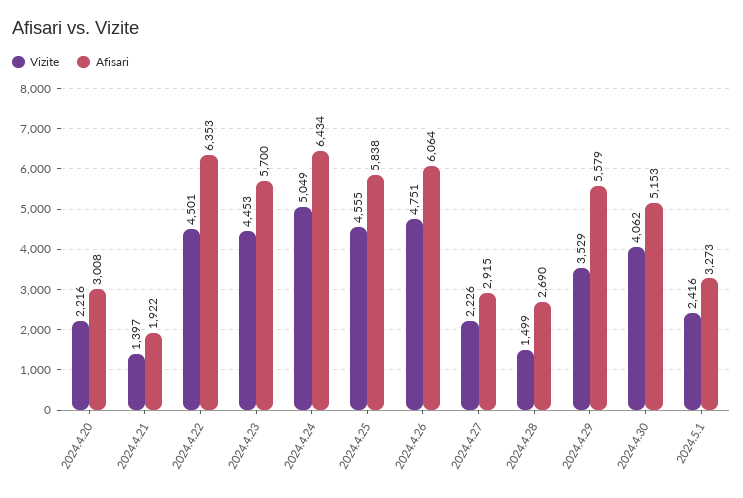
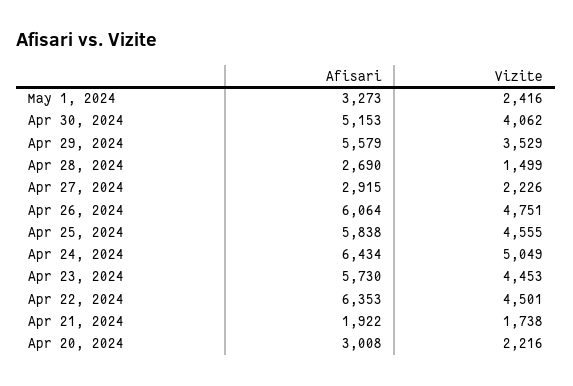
Vizite, 2024.4.21: 1397 -> 1738
Afisari, 2024.4.23: 5700 -> 5730

